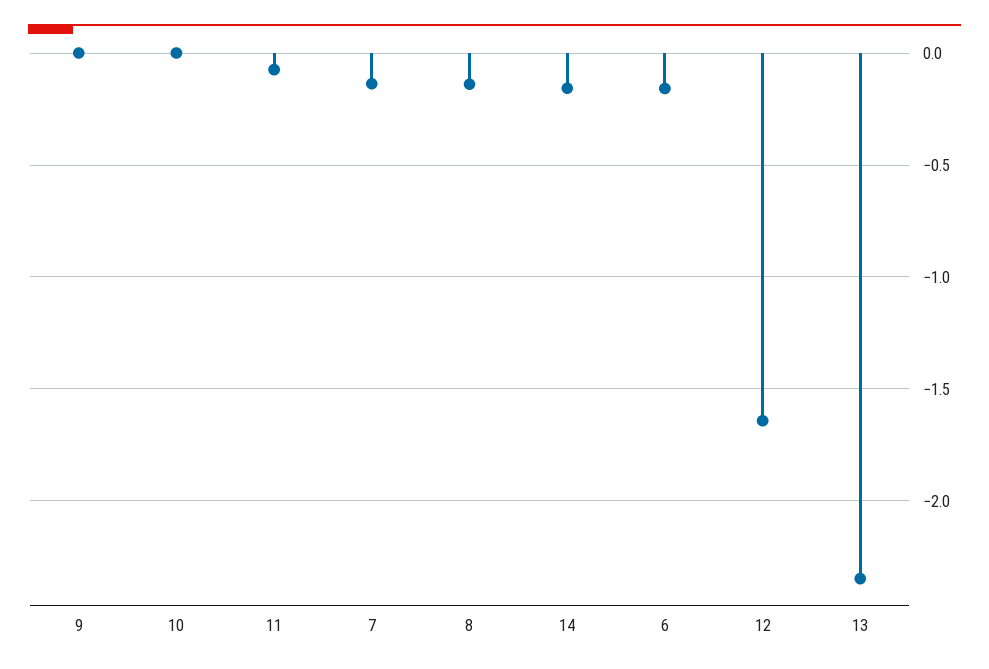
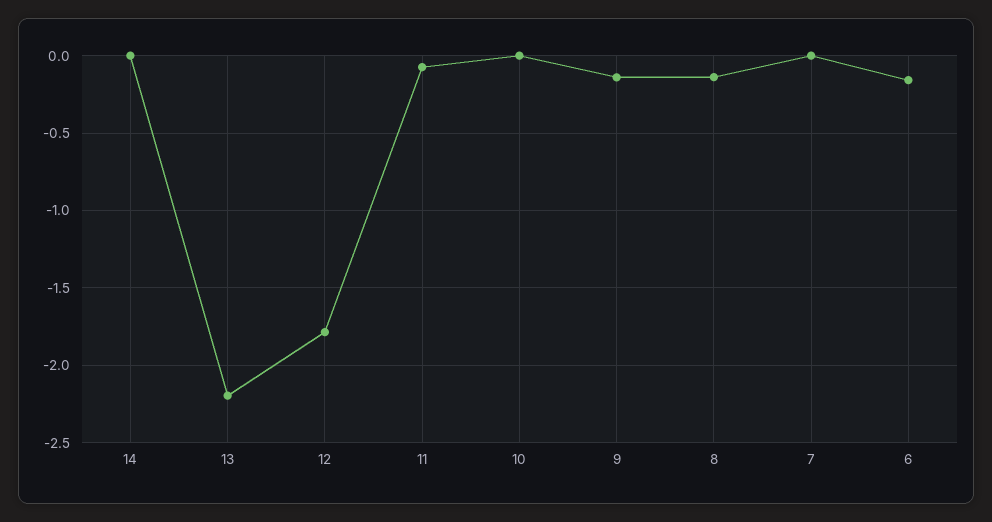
9: 0 -> -0.15
7: -0.15 -> 0
14: -0.15 -> 0
12: -1.65 -> -1.8
13: -2.35 -> -2.2

